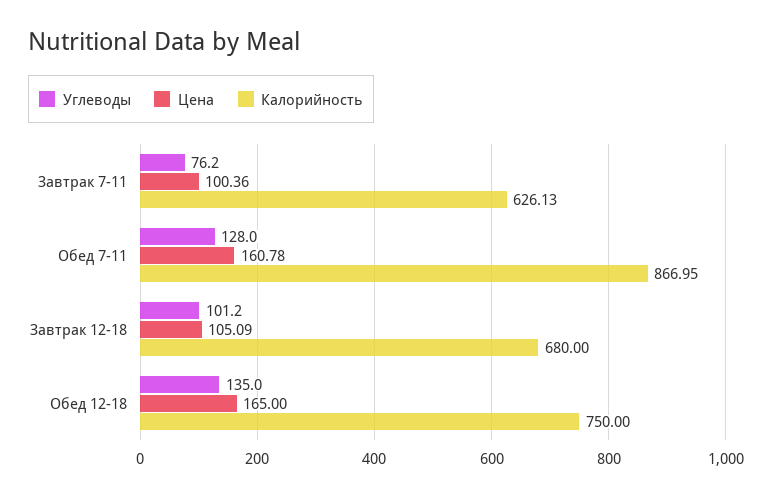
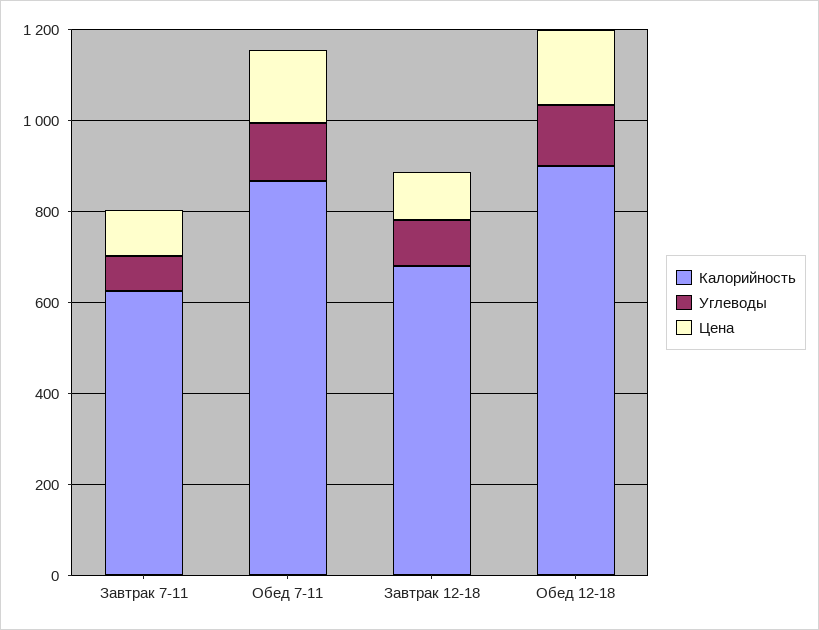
Калорийность, Обед 12-18: 750 -> 900

